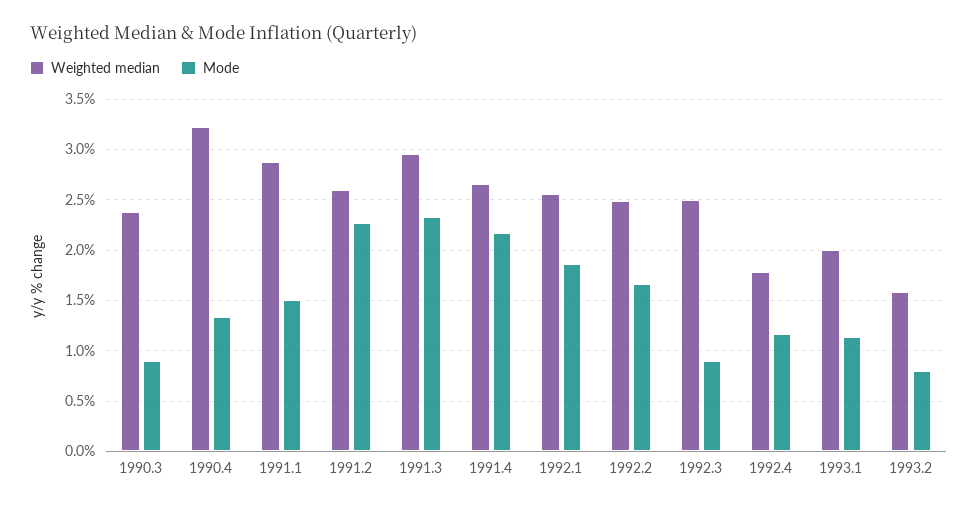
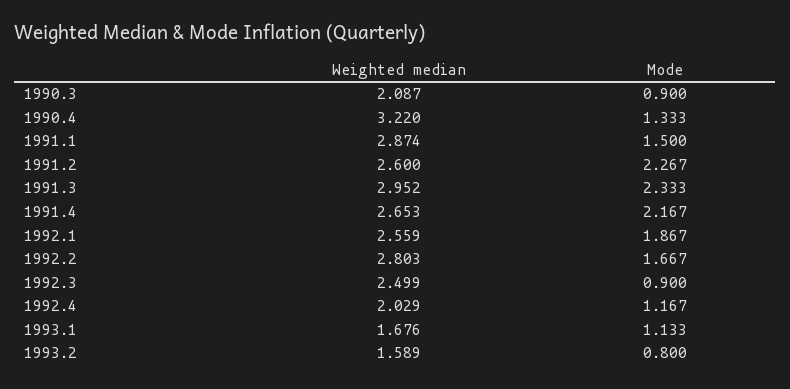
Weighted median, 1990.3: 2.4 -> 2.087
Weighted median, 1992.2: 2.5 -> 2.803
Weighted median, 1992.4: 1.8 -> 2.029
Weighted median, 1993.1: 2 -> 1.676

